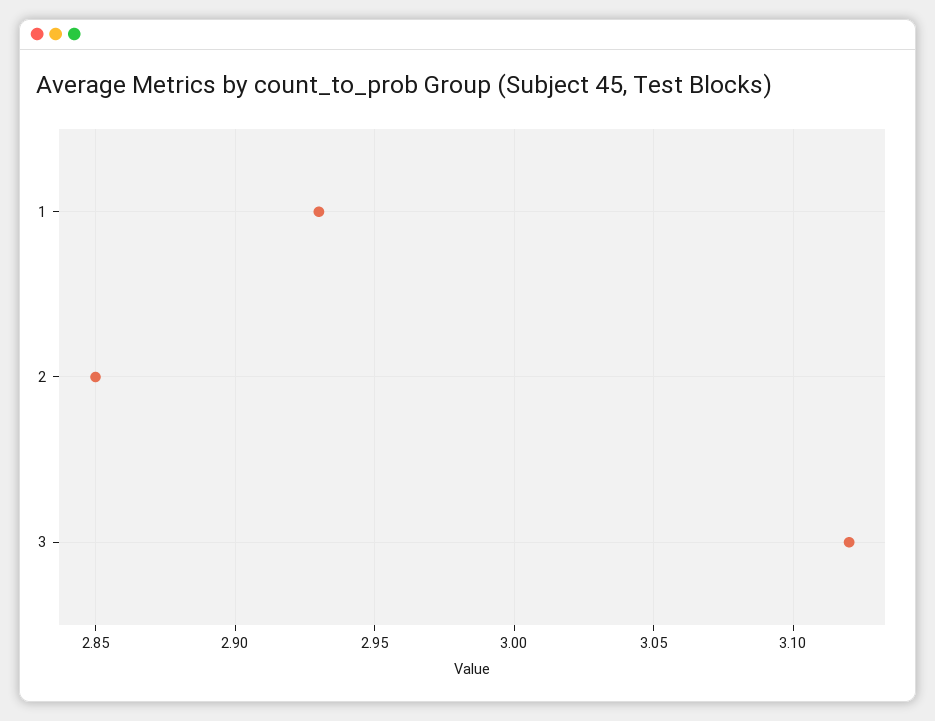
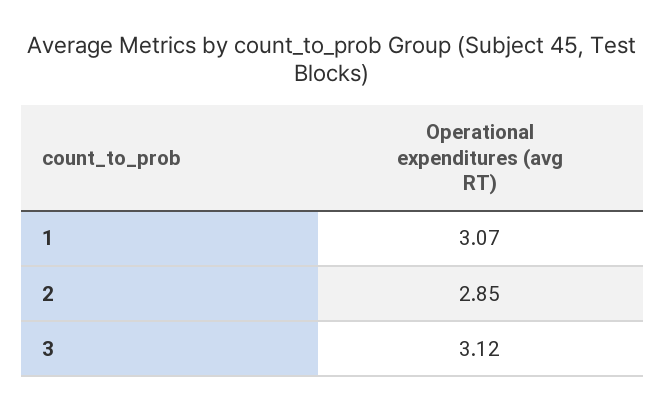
1: 2.93 -> 3.07

